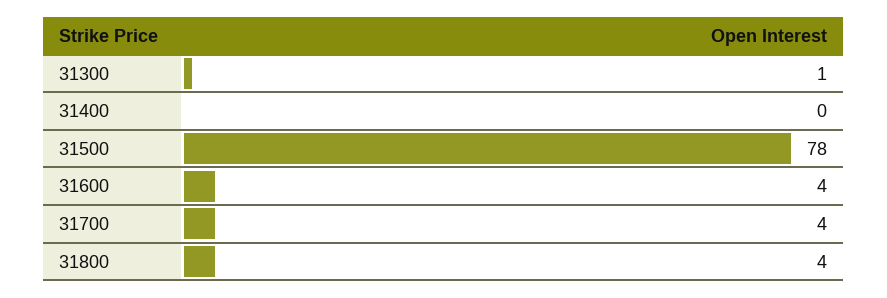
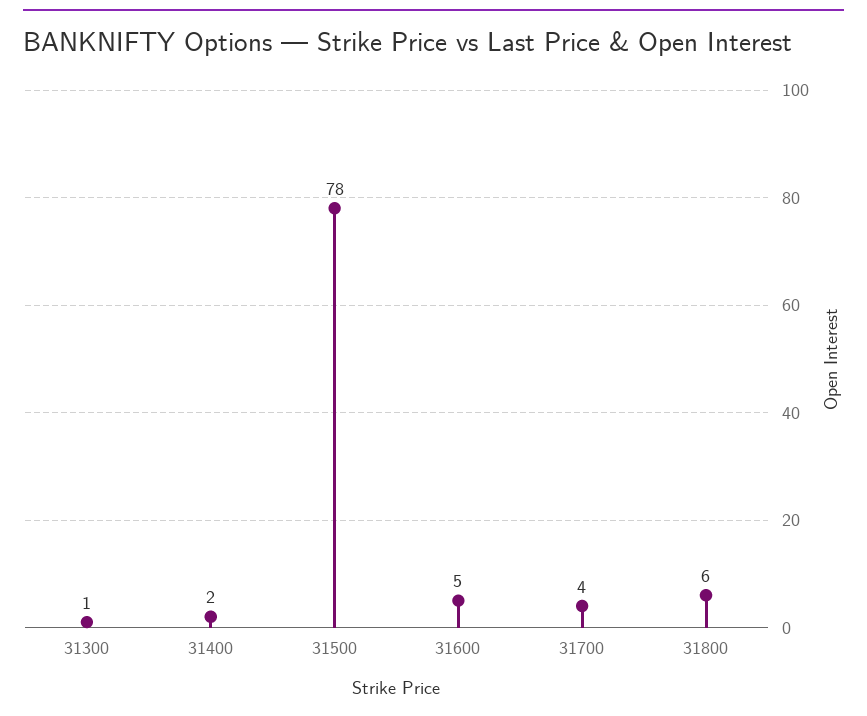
31400: 0 -> 2
31600: 4 -> 5
31800: 4 -> 6

